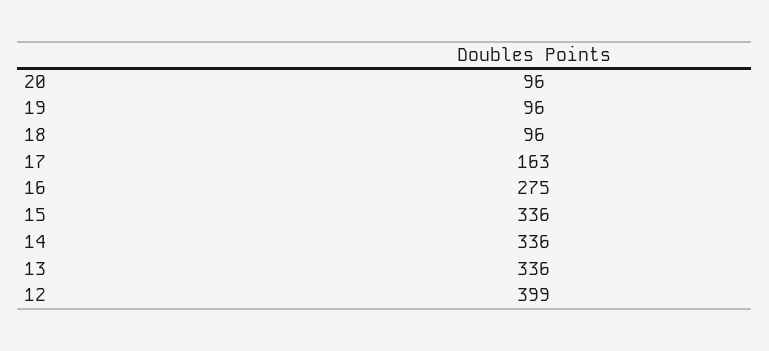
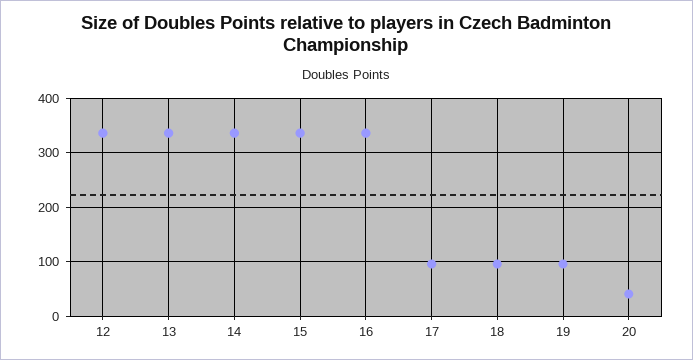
20: 96 -> 40
17: 163 -> 100
16: 275 -> 340
12: 399 -> 340

